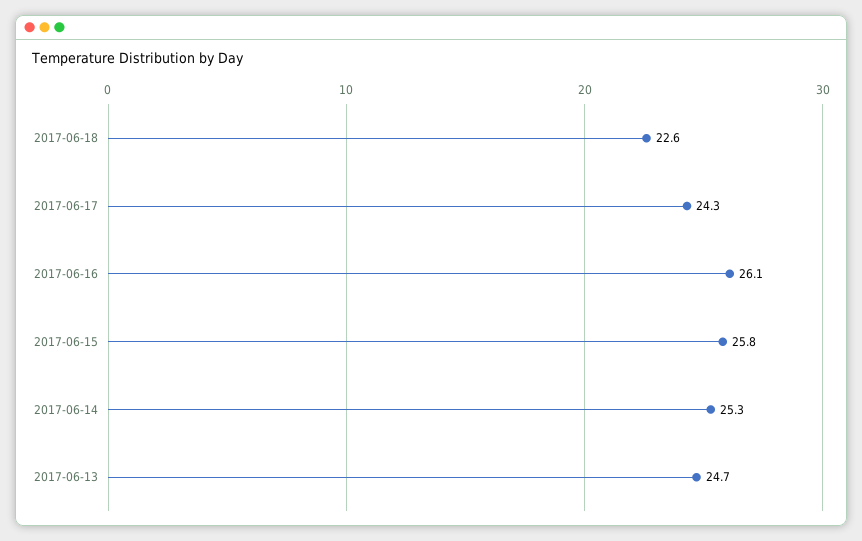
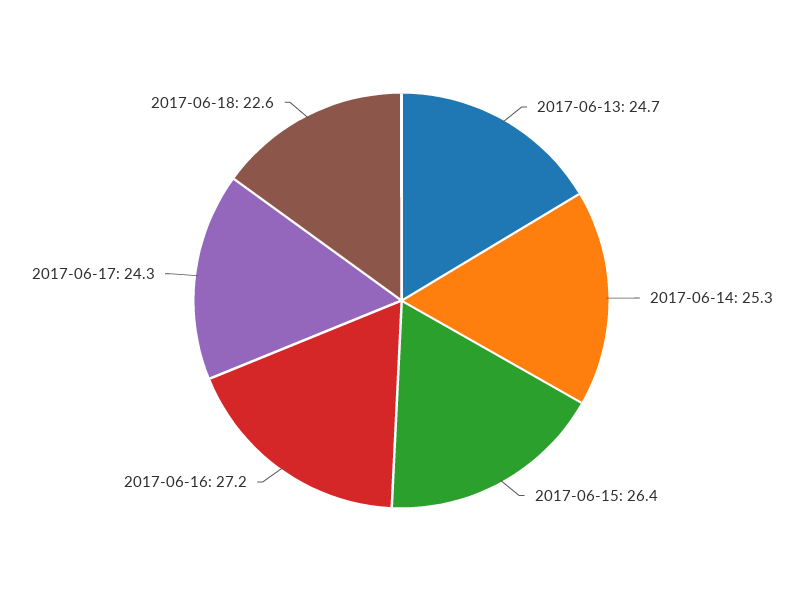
2017-06-16: 26.1 -> 27.2
2017-06-15: 25.8 -> 26.4

